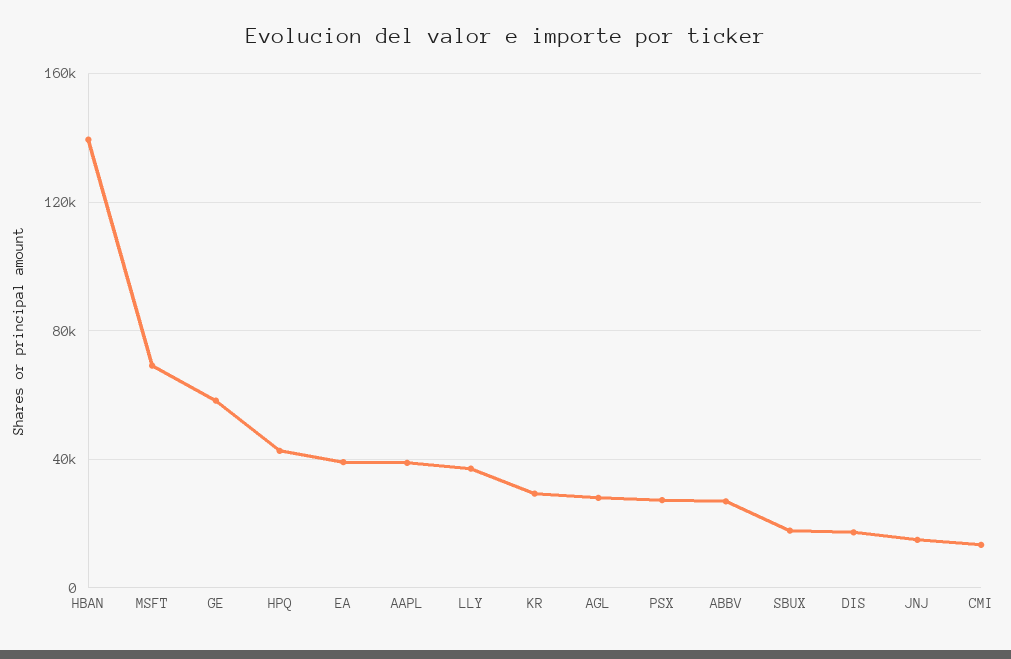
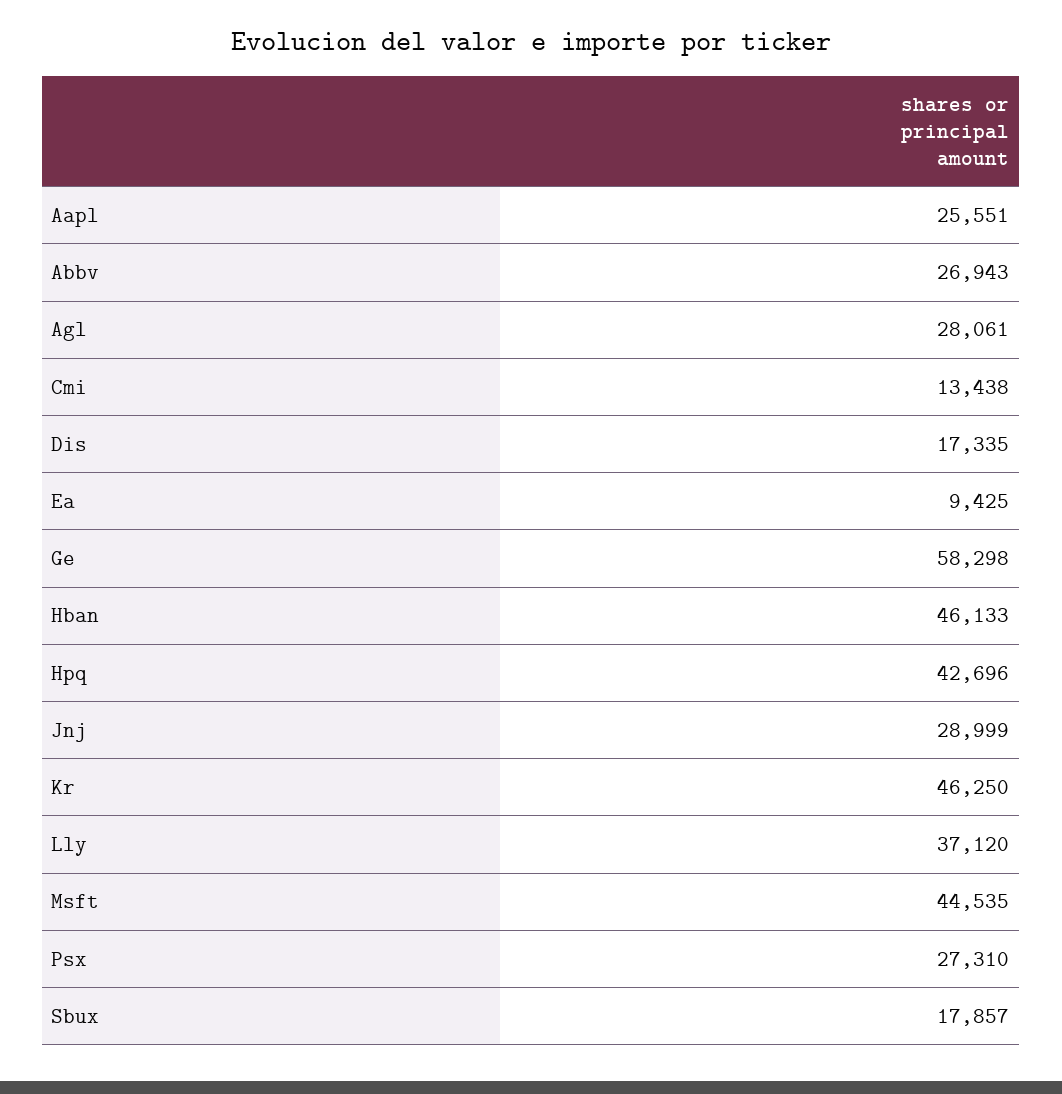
HBAN: 140000 -> 46133
MSFT: 70000 -> 44535
EA: 40000 -> 9425
AAPL: 40000 -> 25551
KR: 30000 -> 46250
JNJ: 15000 -> 28999

